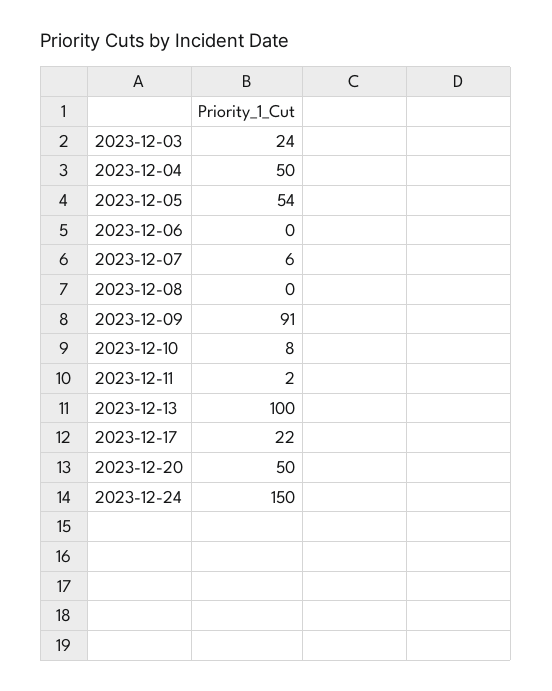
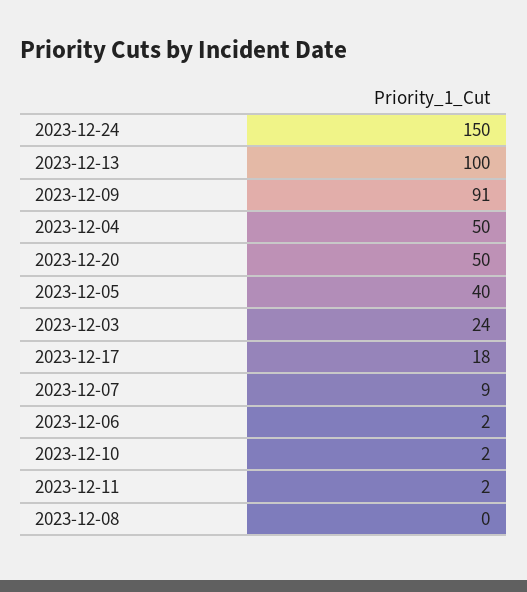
2023-12-05: 54 -> 40
2023-12-06: 0 -> 2
2023-12-07: 6 -> 9
2023-12-10: 8 -> 2
2023-12-17: 22 -> 18

